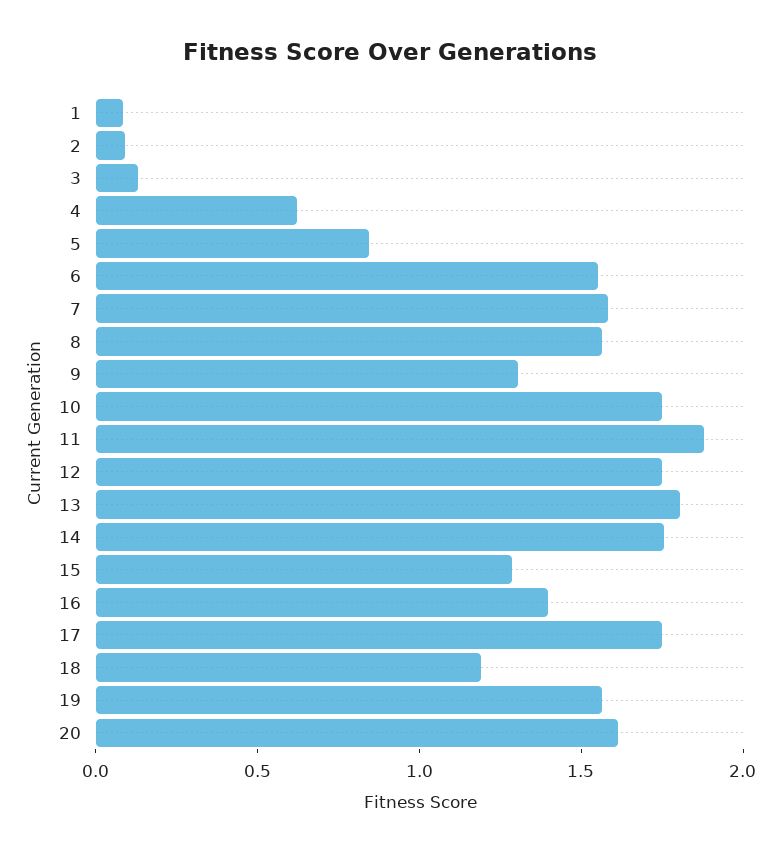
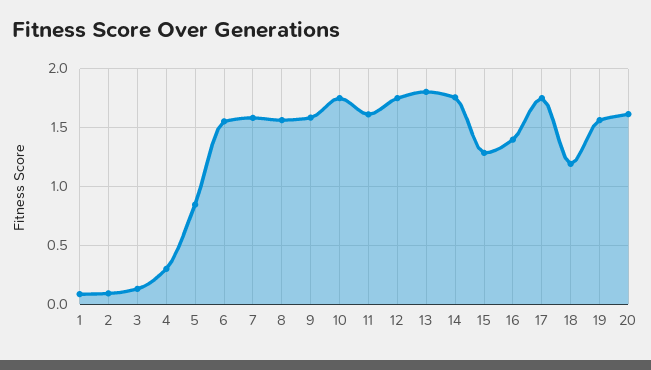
4: 0.6 -> 0.3
9: 1.3 -> 1.6
11: 1.9 -> 1.6

